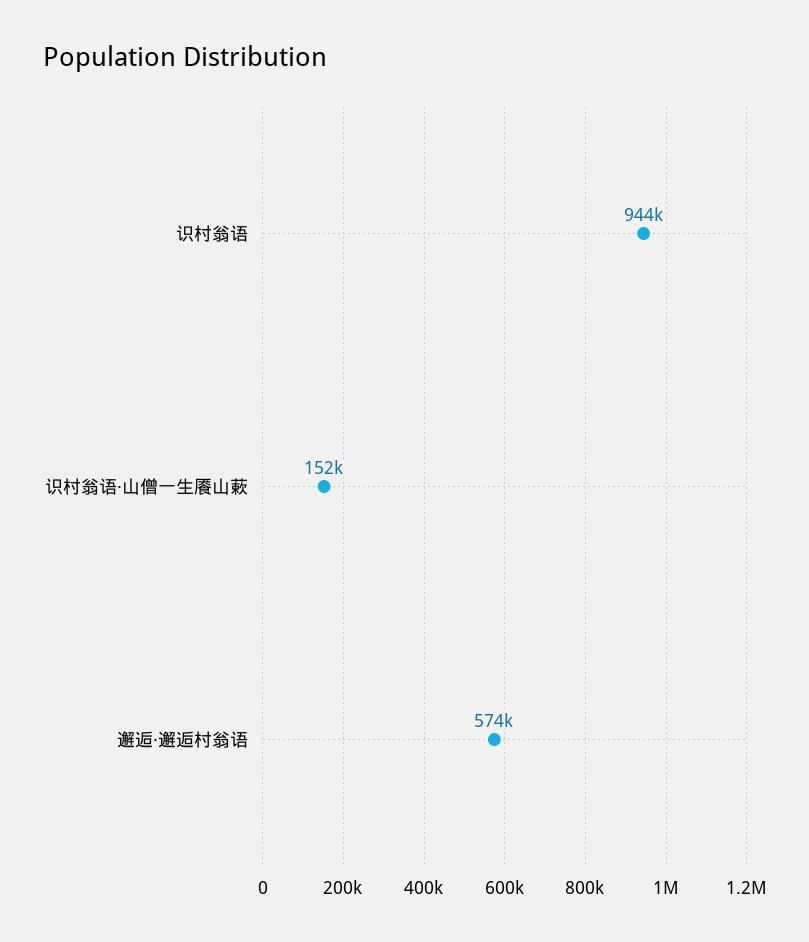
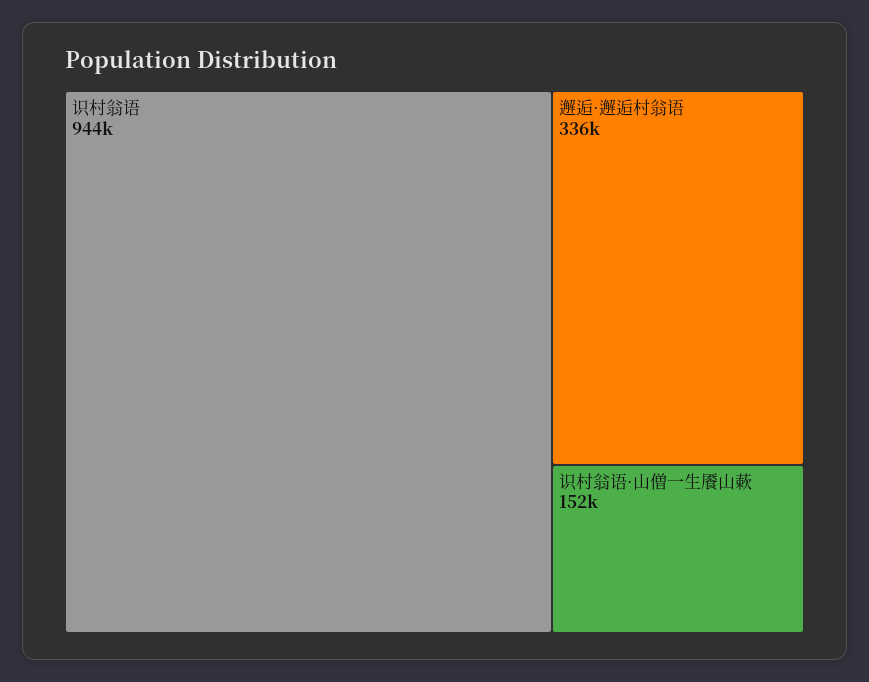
邂逅·邂逅村翁语: 574000 -> 336000

